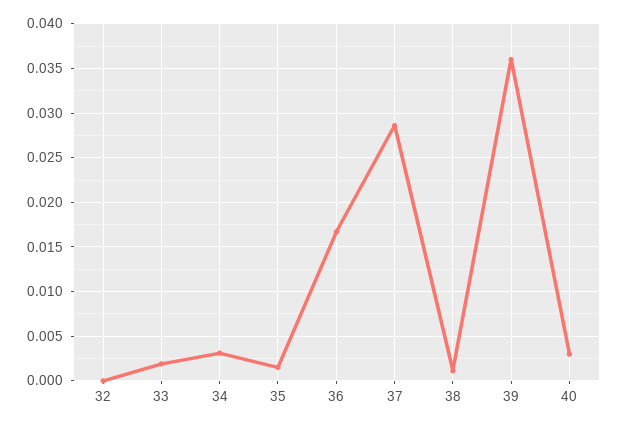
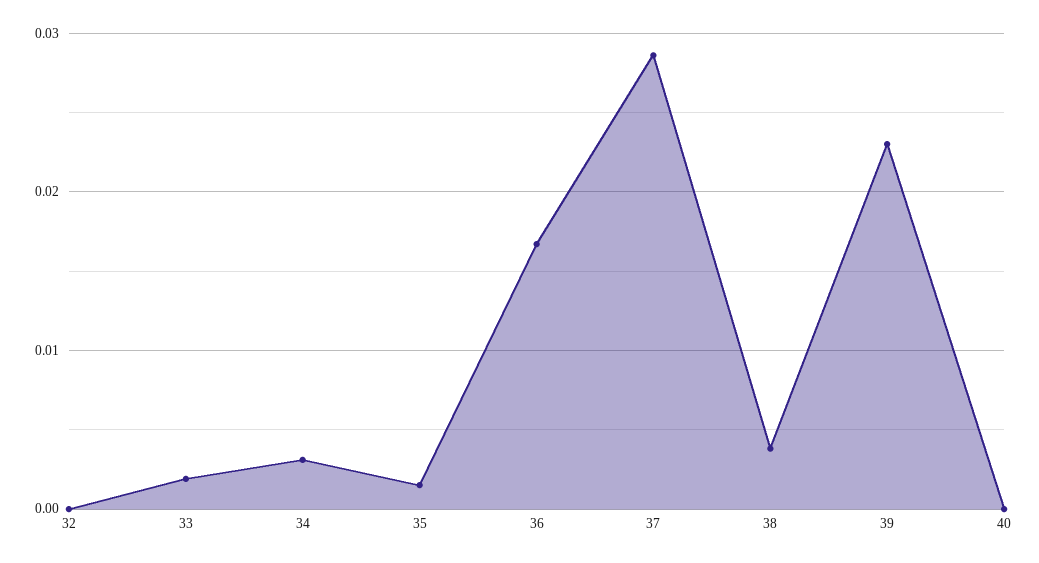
38: 0.001 -> 0.004
39: 0.036 -> 0.023
40: 0.003 -> 0

